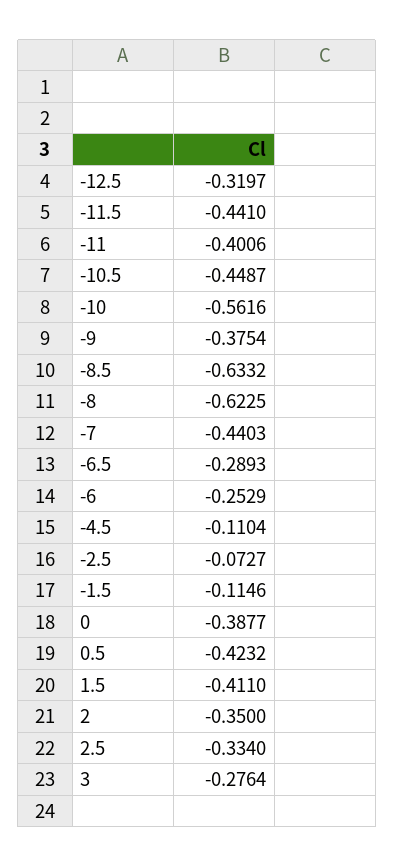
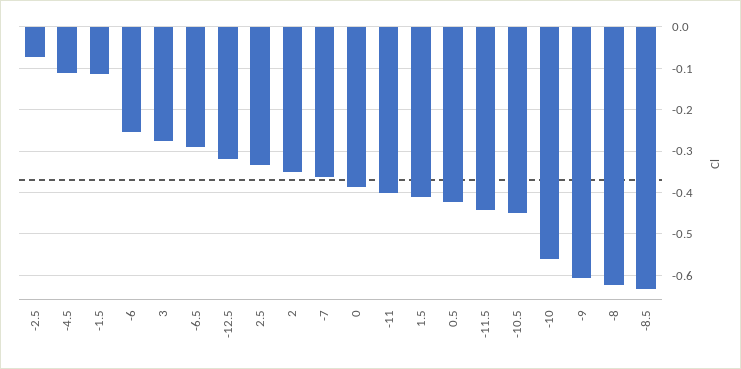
-9: -0.3754 -> -0.6
-7: -0.4403 -> -0.36

